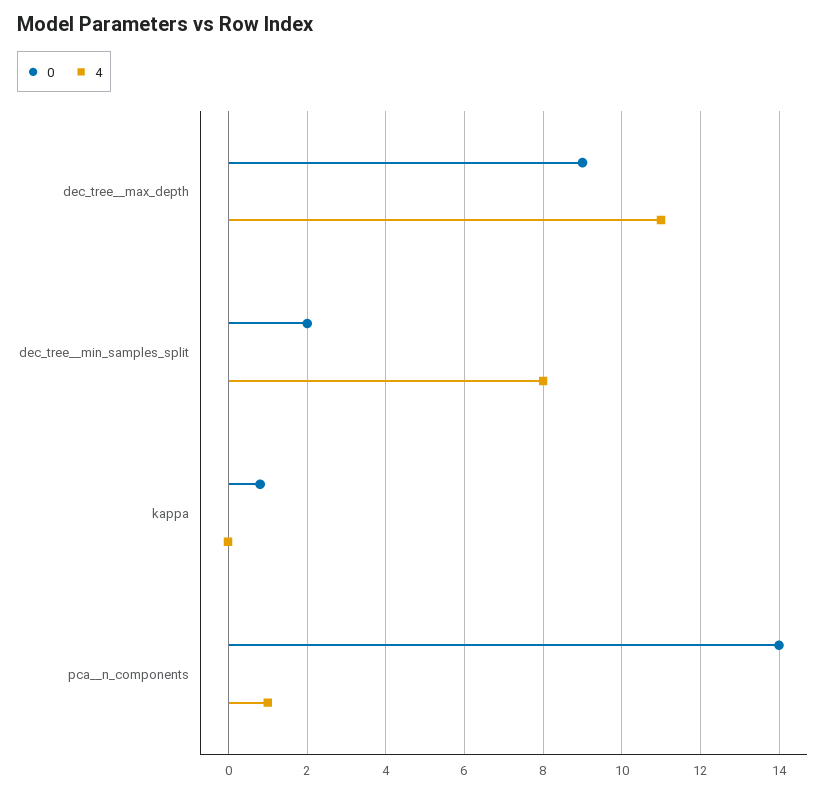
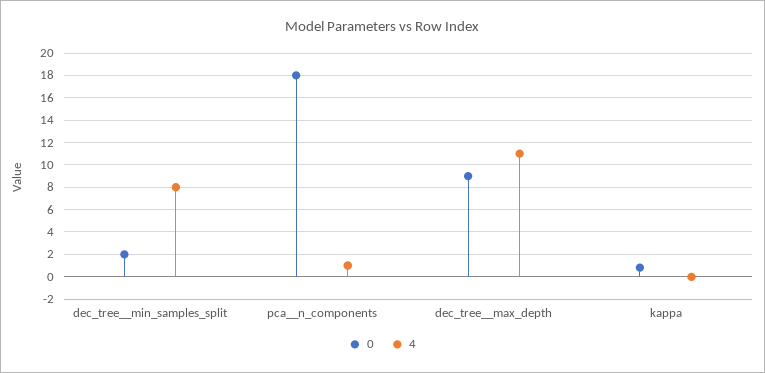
0, pca__n_components: 14 -> 18

